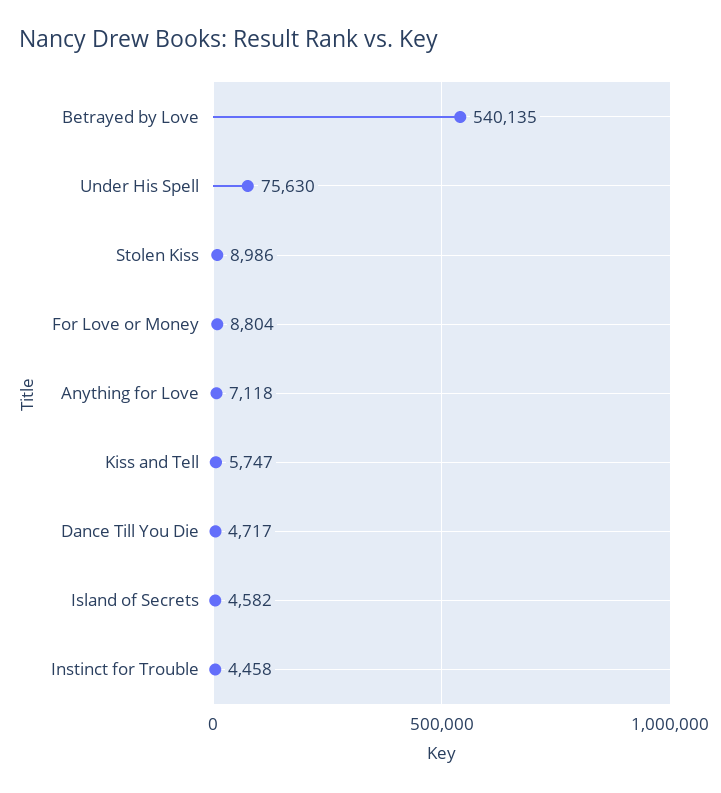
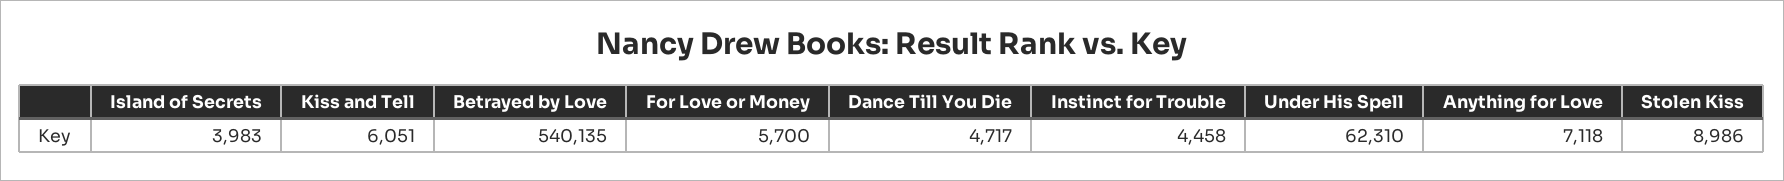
Under His Spell: 75630 -> 62310
For Love or Money: 8804 -> 5700
Kiss and Tell: 5747 -> 6051
Island of Secrets: 4582 -> 3983

